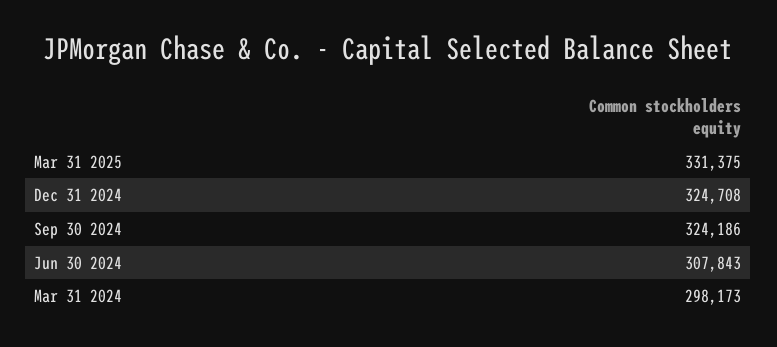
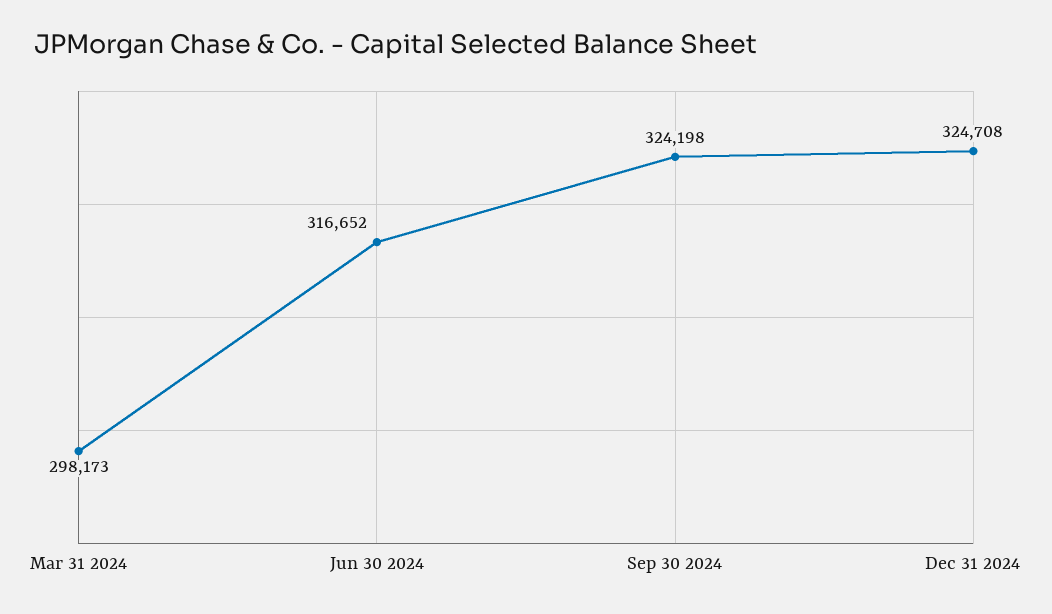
Mar 31 2025: 331375 -> none
Sep 30 2024: 324186 -> 324198
Jun 30 2024: 307843 -> 316652

